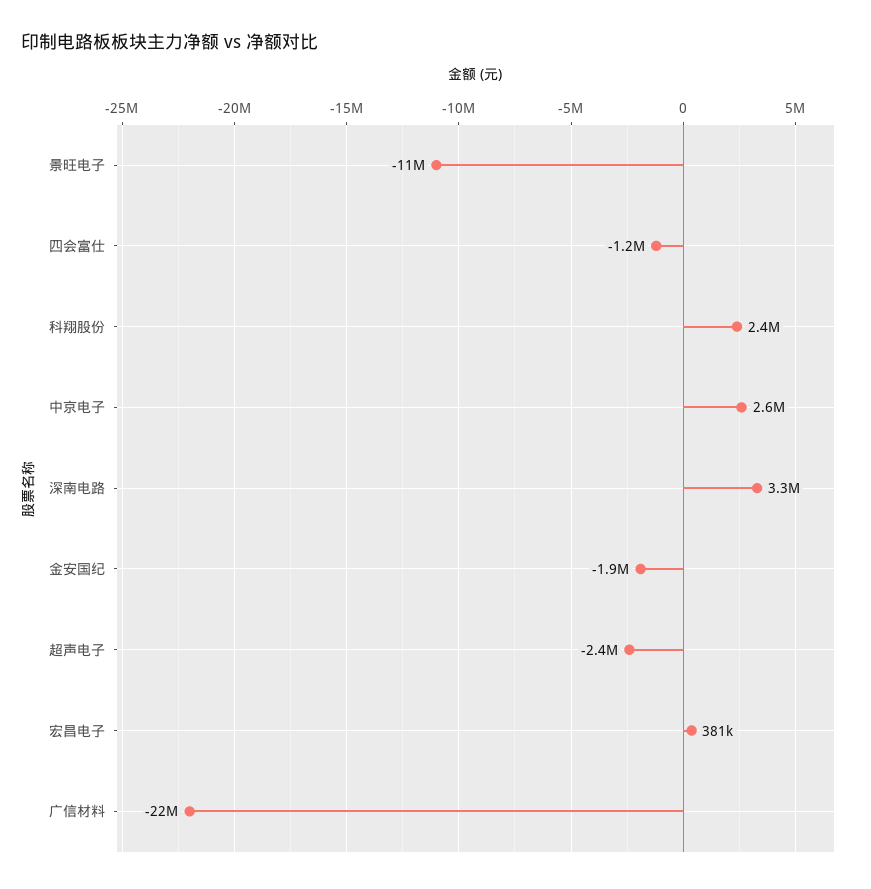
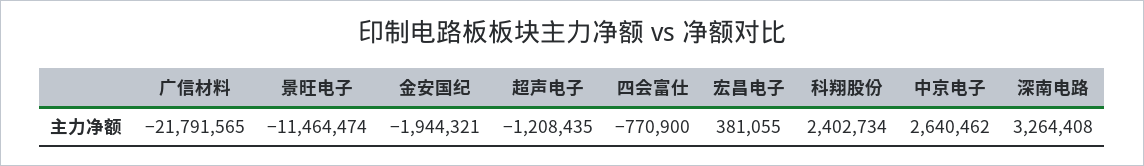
四会富仕: -1200000 -> -770900
超声电子: -2400000 -> -1208435

